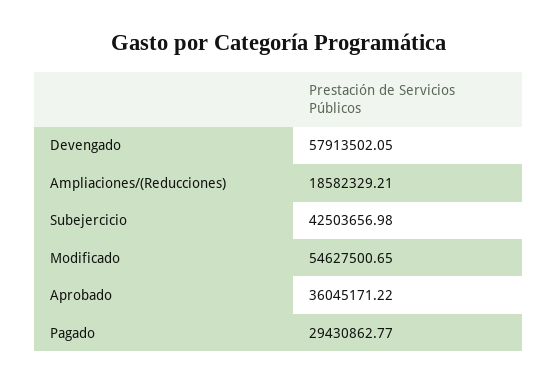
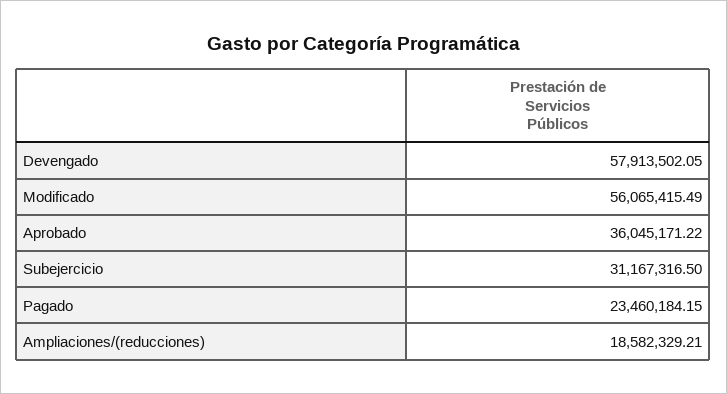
Subejercicio: 42503656.98 -> 31167316.5
Modificado: 54627500.65 -> 56065415.49
Pagado: 29430862.77 -> 23460184.15

